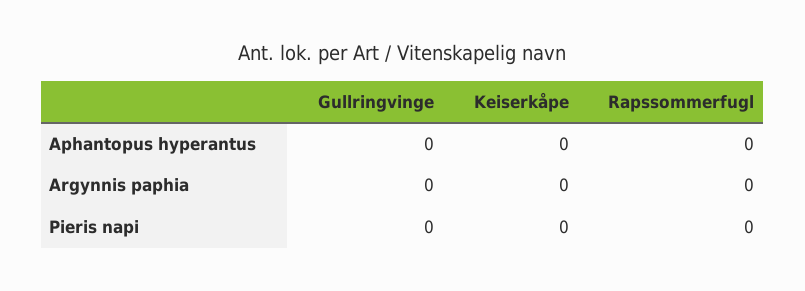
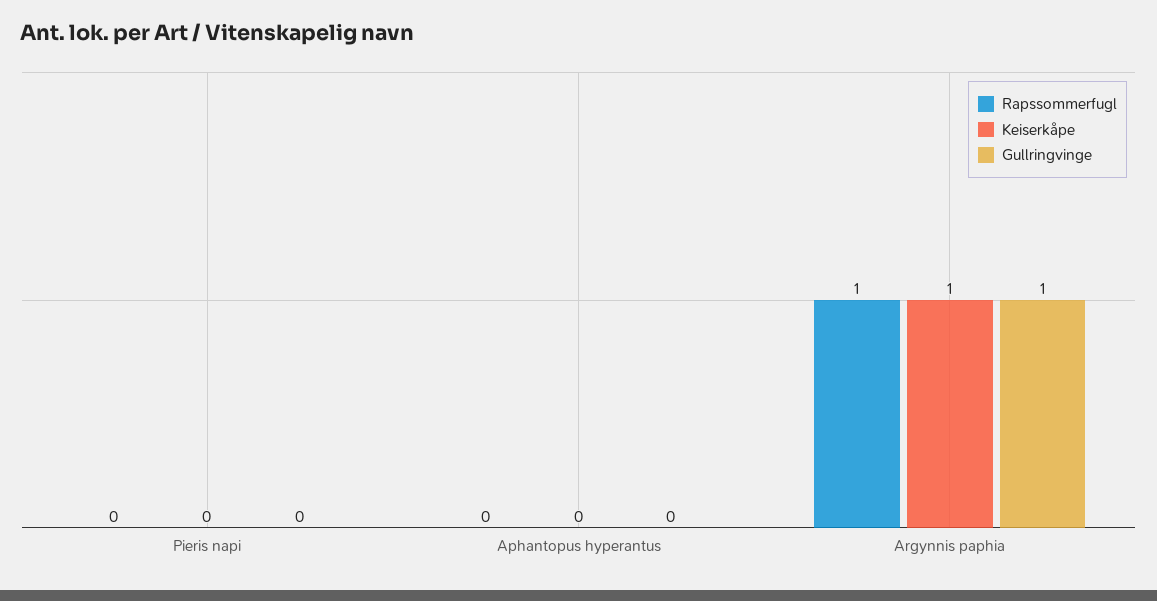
Gullringvinge, Argynnis paphia: 0 -> 1
Keiserkåpe, Argynnis paphia: 0 -> 1
Rapssommerfugl, Argynnis paphia: 0 -> 1

